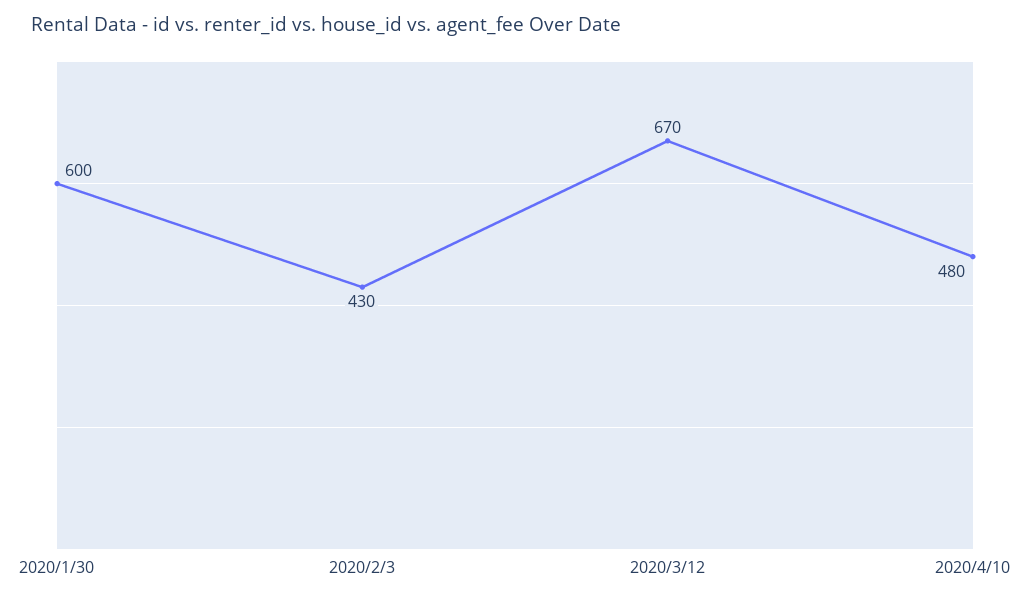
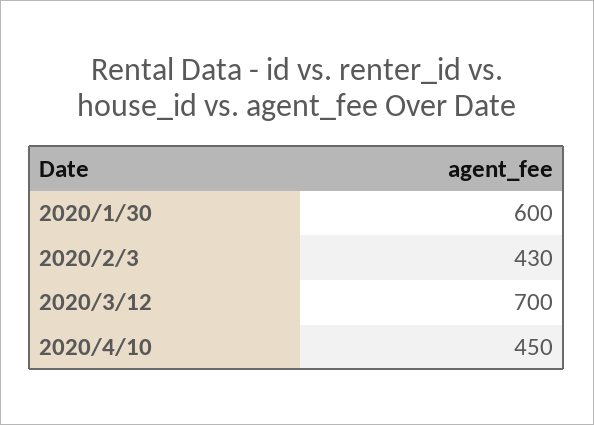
2020/3/12: 670 -> 700
2020/4/10: 480 -> 450

